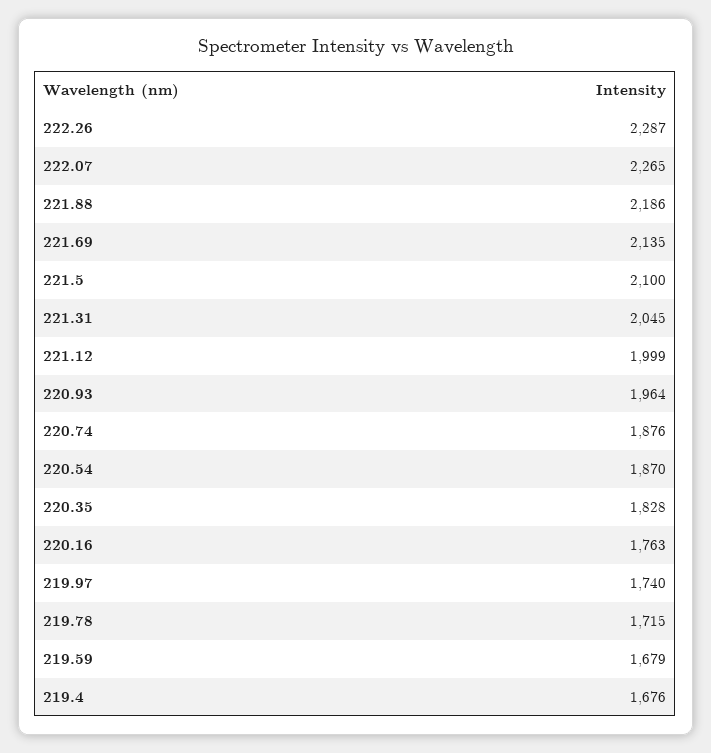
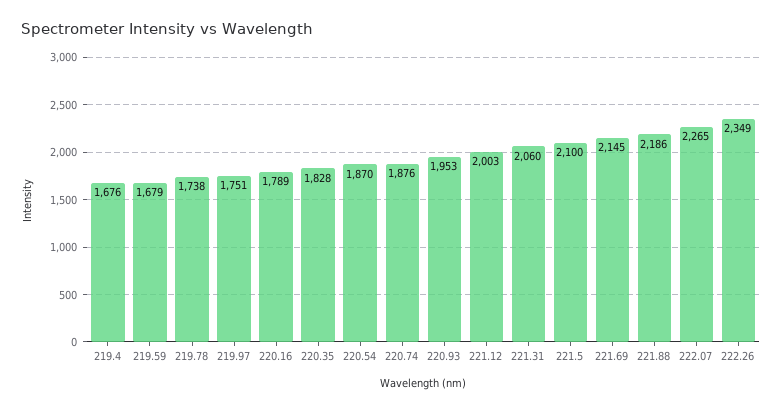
222.26: 2287 -> 2349
221.69: 2135 -> 2145
221.31: 2045 -> 2060
221.12: 1999 -> 2003
220.93: 1964 -> 1953
220.16: 1763 -> 1789
219.97: 1740 -> 1751
219.78: 1715 -> 1738

